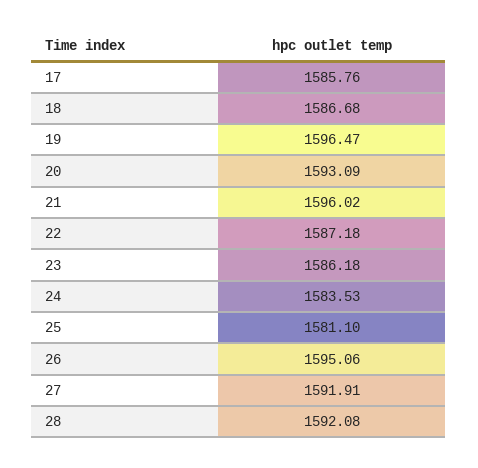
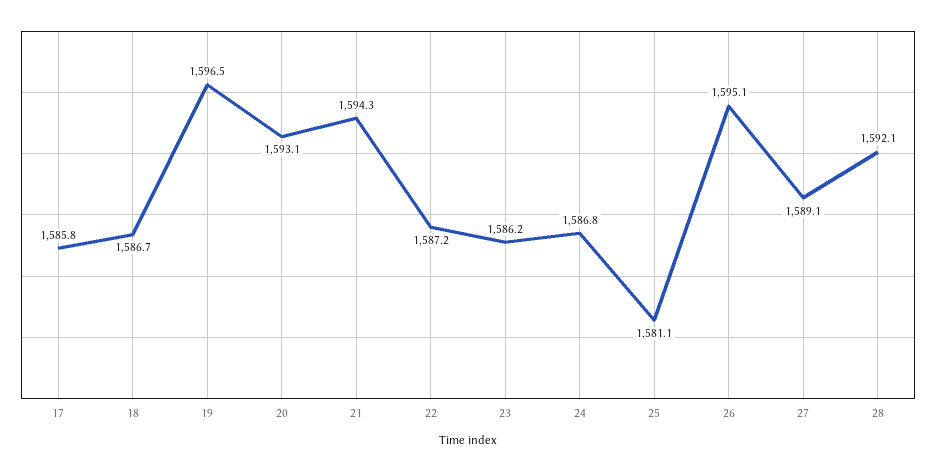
21: 1596.02 -> 1594.3
24: 1583.53 -> 1586.8
27: 1591.91 -> 1589.1

